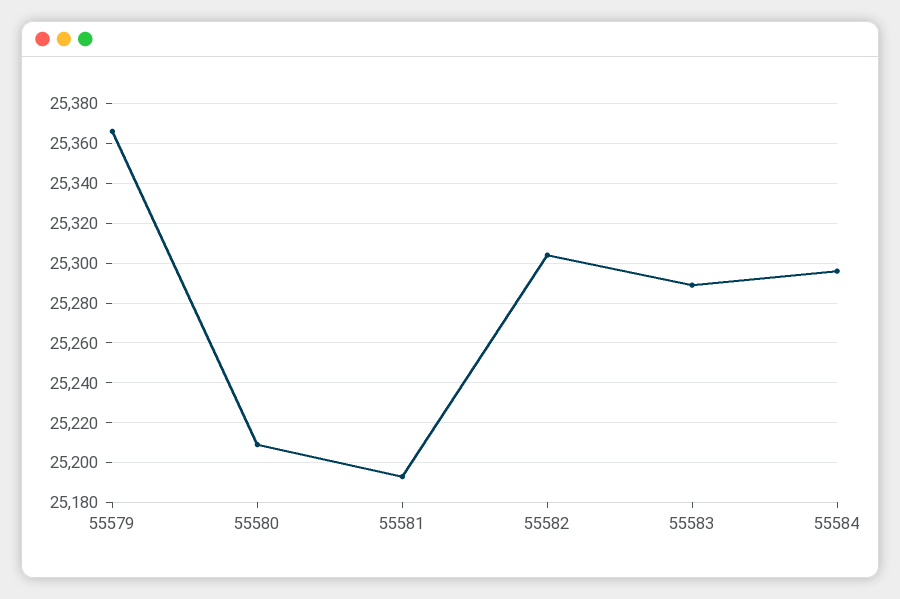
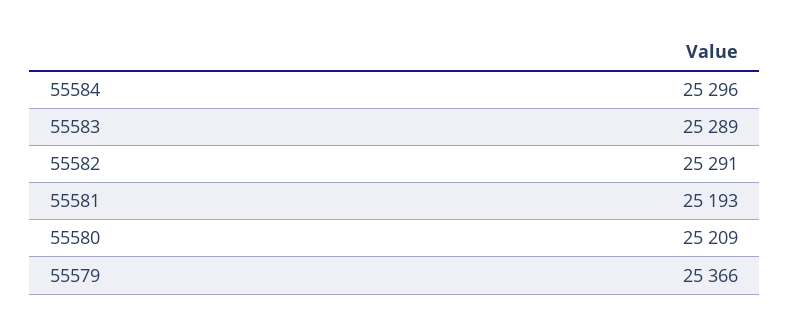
55582: 25305 -> 25291

